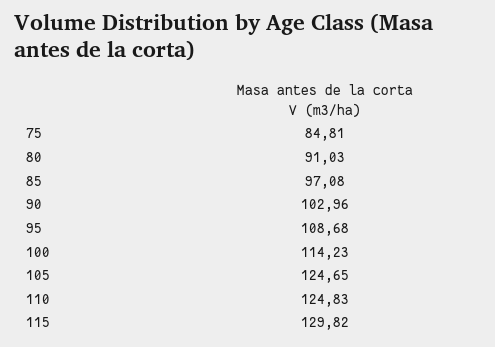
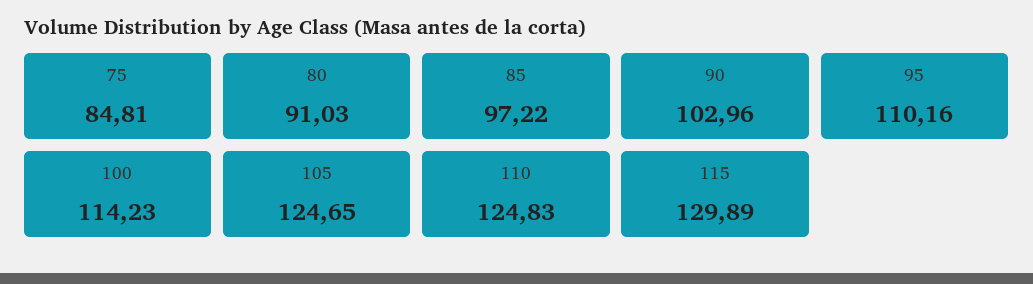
85: 97.08 -> 97.22
95: 108.68 -> 110.16
115: 129.82 -> 129.89

